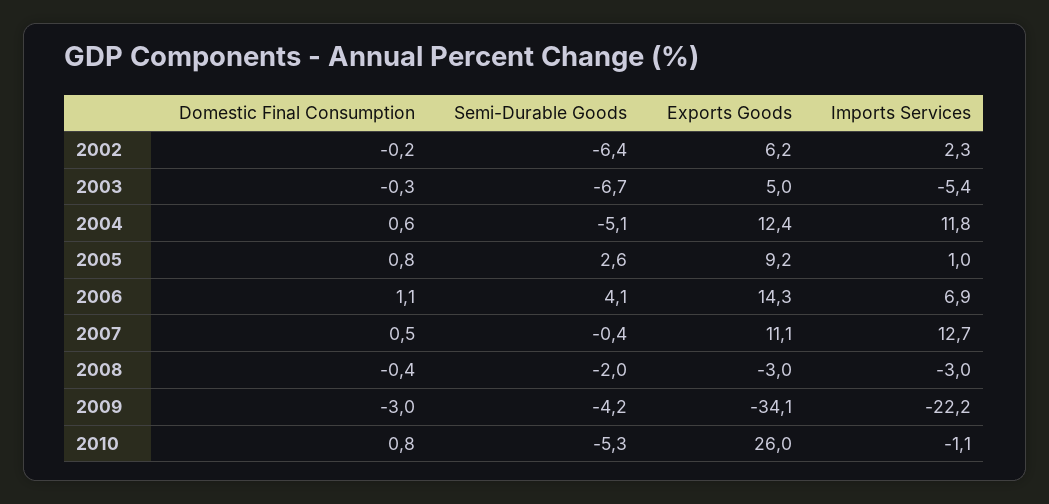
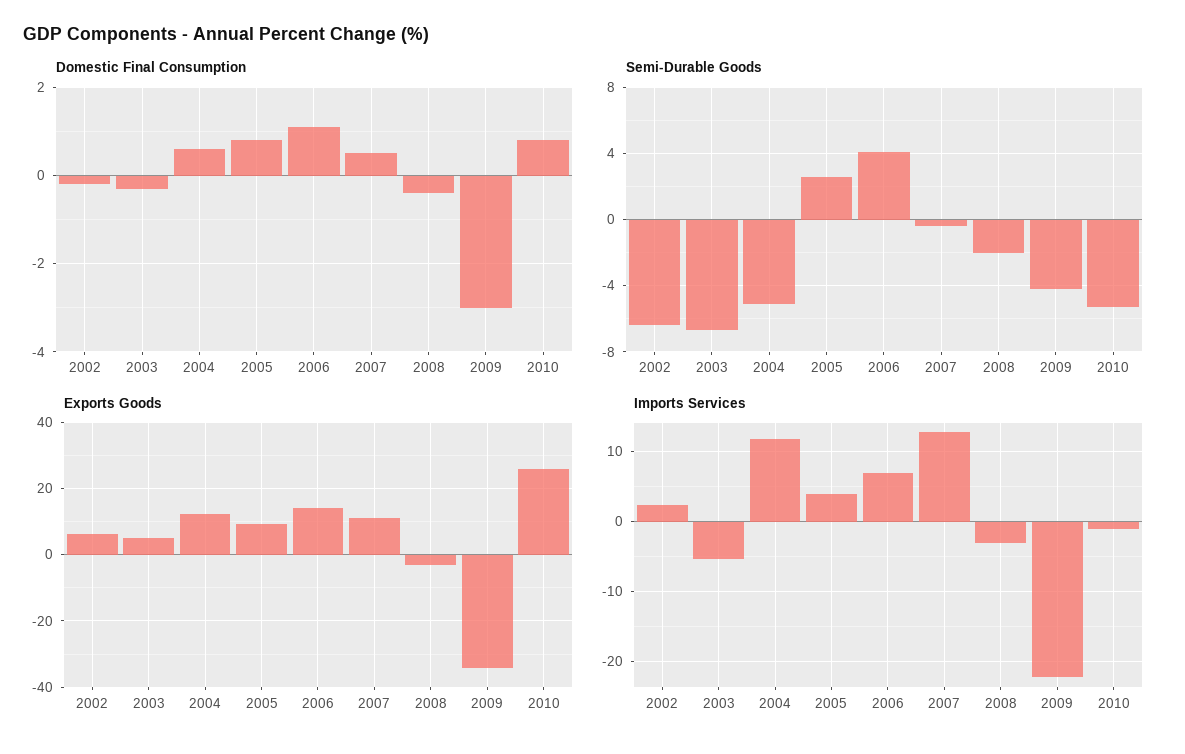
Imports Services, 2005: 1 -> 4

